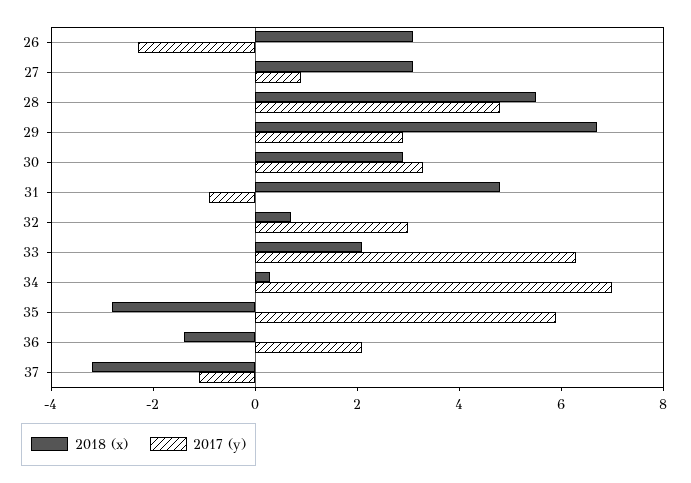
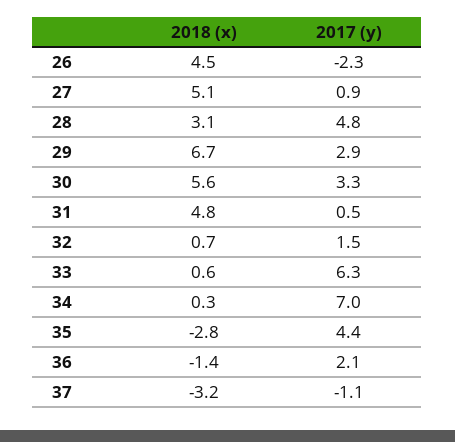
2018 (x), 26: 3 -> 4.5
2018 (x), 27: 3 -> 5.1
2018 (x), 28: 5.5 -> 3.1
2018 (x), 30: 3 -> 5.6
2017 (y), 31: -1 -> 0.5
2017 (y), 32: 3 -> 1.5
2018 (x), 33: 2 -> 0.6
2017 (y), 35: 6 -> 4.4

